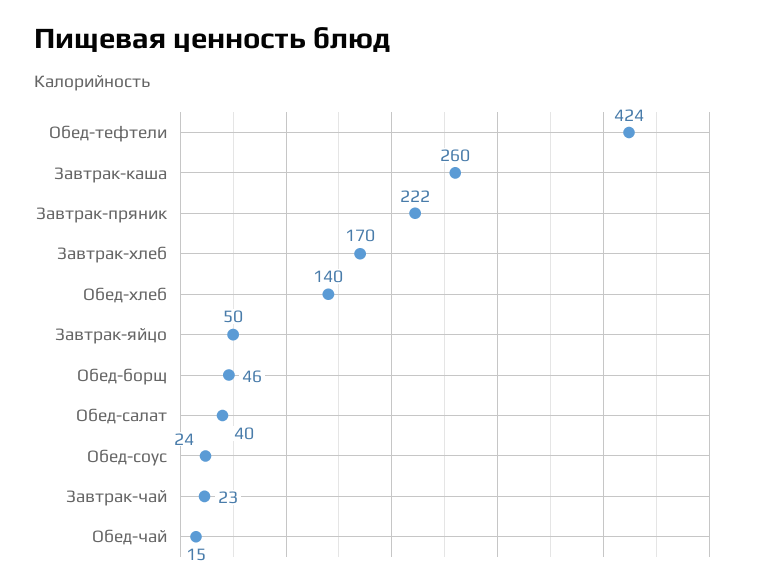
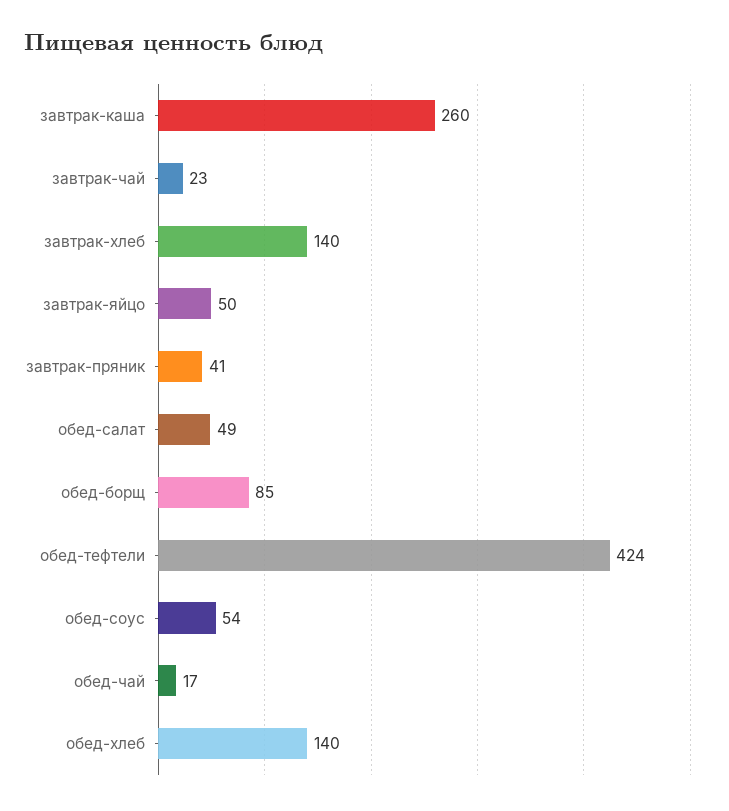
Завтрак-пряник: 222 -> 41
Завтрак-хлеб: 170 -> 140
Обед-борщ: 46 -> 85
Обед-салат: 40 -> 49
Обед-соус: 24 -> 54
Обед-чай: 15 -> 17

